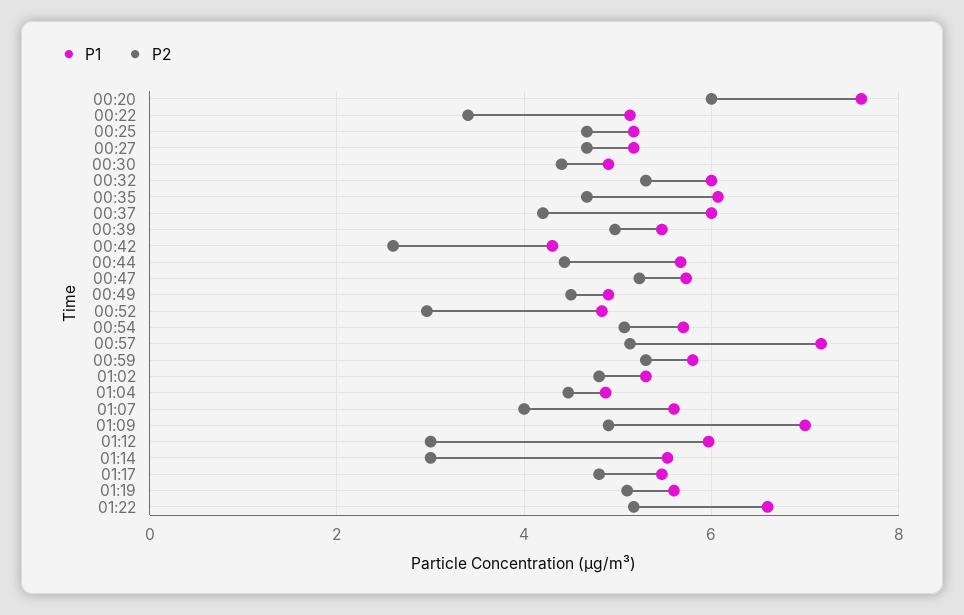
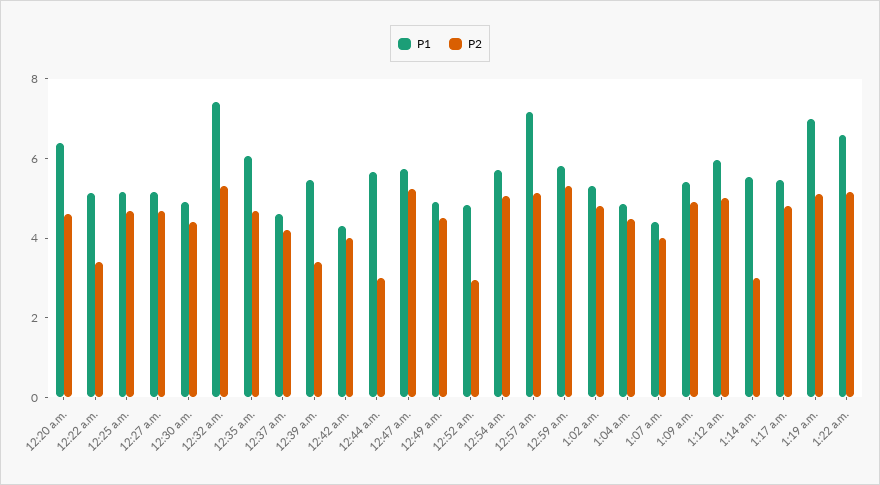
P1, 00:20: 7.6 -> 6.5
P2, 00:20: 6 -> 4.5
P1, 00:32: 6 -> 7.5
P1, 00:37: 6 -> 4.5
P2, 00:39: 5 -> 3.5
P2, 00:42: 2.6 -> 4
P2, 00:44: 4.4 -> 3
P1, 01:07: 5.6 -> 4.5
P1, 01:09: 7 -> 5.5
P2, 01:12: 3 -> 5
P1, 01:19: 5.6 -> 7

